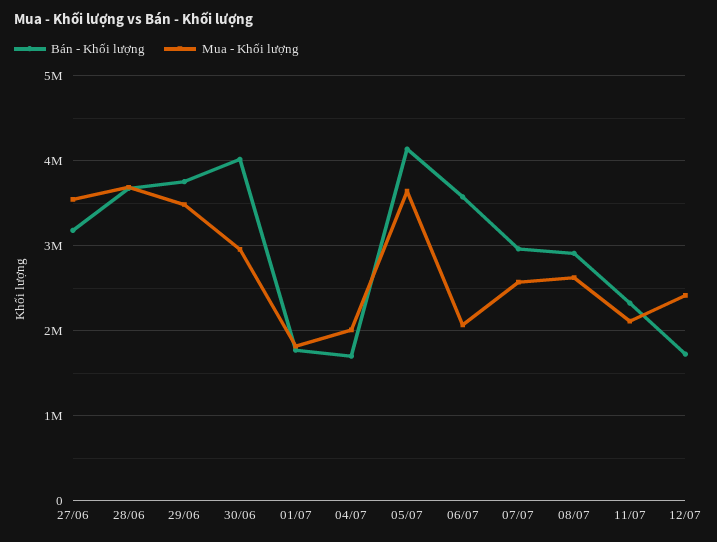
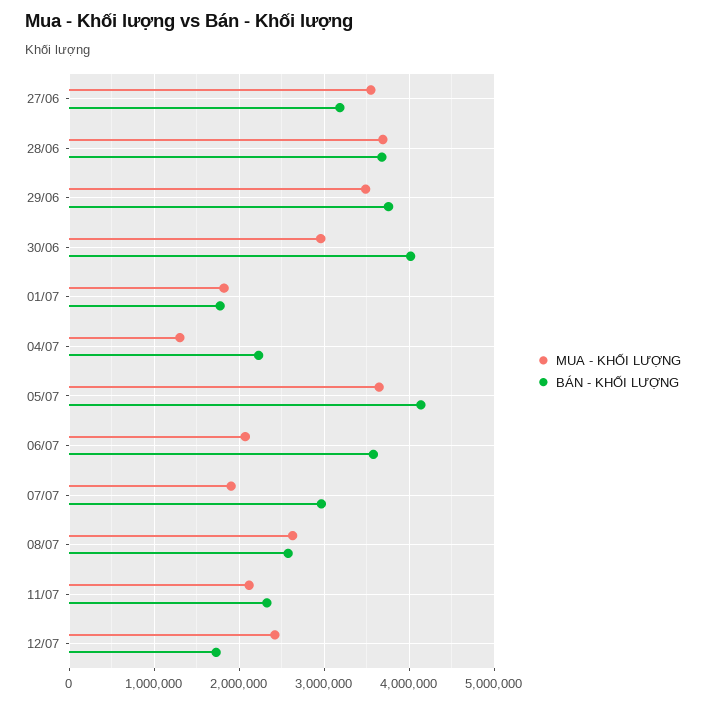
Bán - Khối lượng, 04/07: 1700000 -> 2200000
Mua - Khối lượng, 04/07: 2000000 -> 1300000
Mua - Khối lượng, 07/07: 2600000 -> 1900000
Bán - Khối lượng, 08/07: 2900000 -> 2600000

